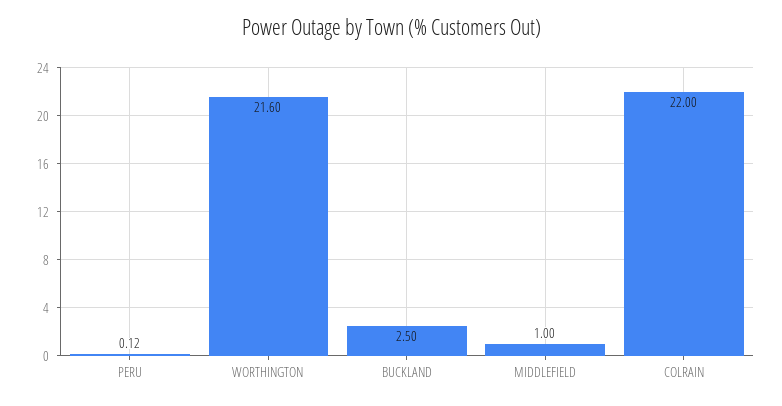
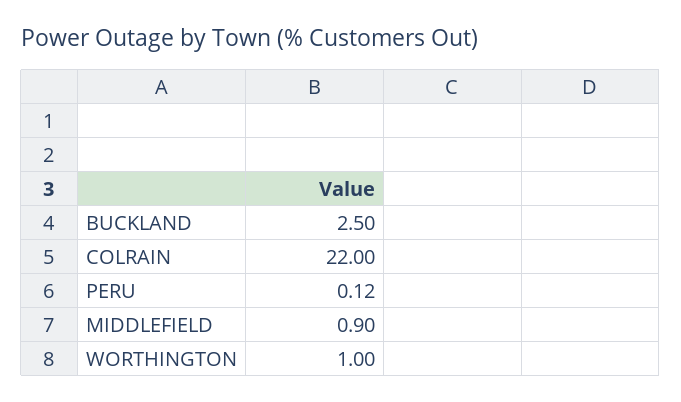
WORTHINGTON: 21.6 -> 1
MIDDLEFIELD: 1 -> 0.9

